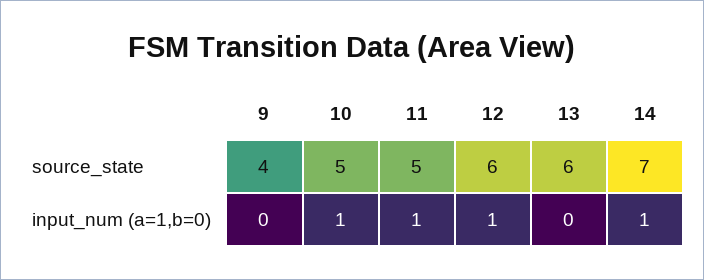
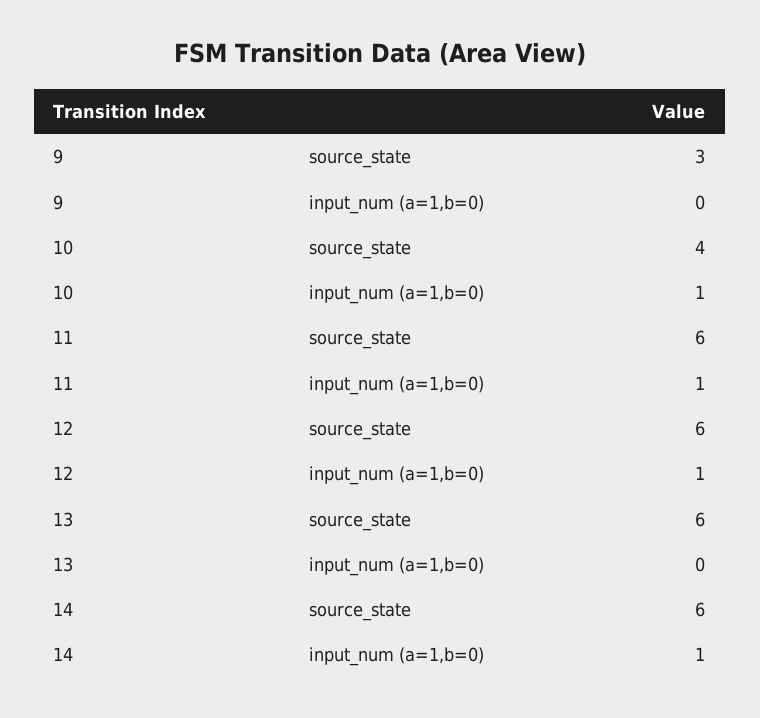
9, source_state: 4 -> 3
10, source_state: 5 -> 4
11, source_state: 5 -> 6
14, source_state: 7 -> 6

